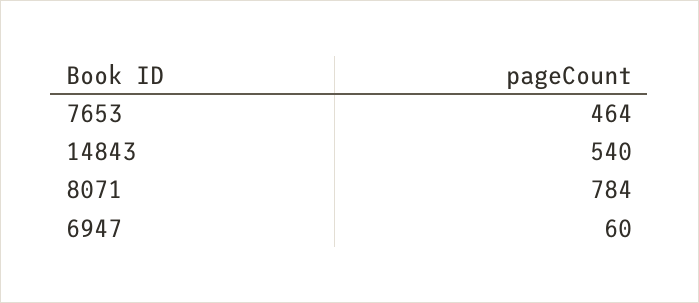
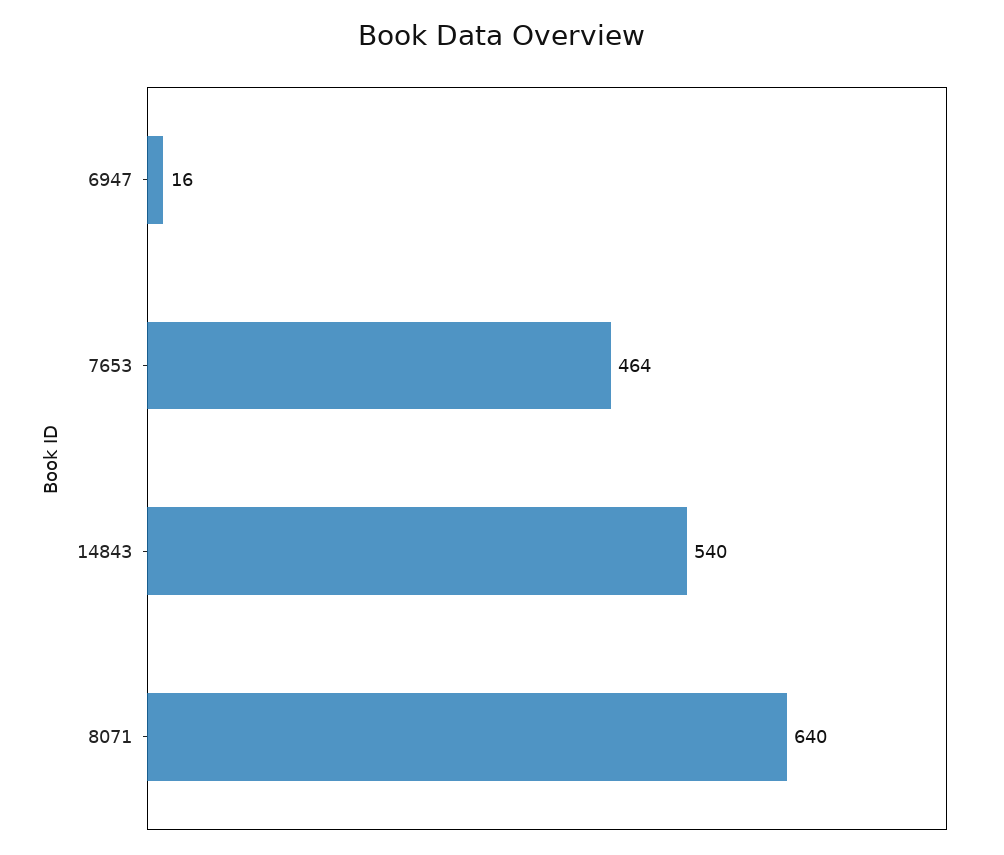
8071: 784 -> 640
6947: 60 -> 16

